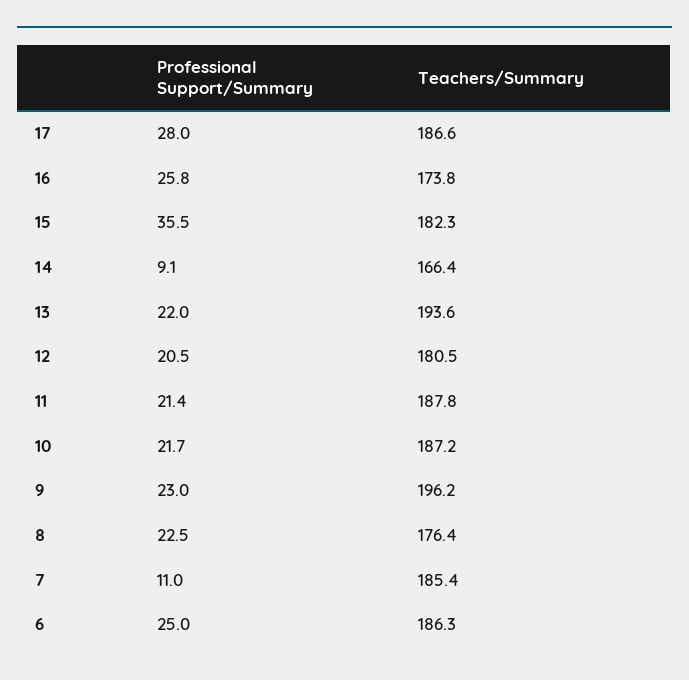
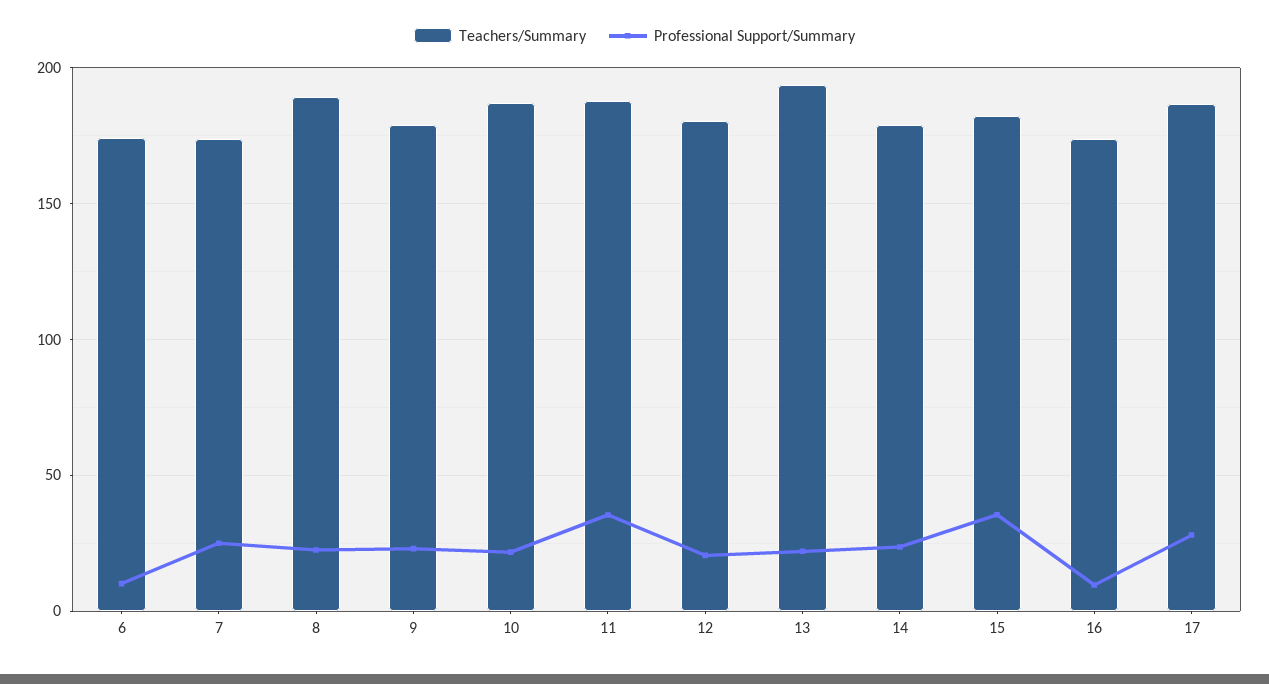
Professional Support/Summary, 16: 25.8 -> 10
Professional Support/Summary, 14: 9.1 -> 25
Teachers/Summary, 14: 166.4 -> 180
Professional Support/Summary, 11: 21.4 -> 35
Teachers/Summary, 9: 196.2 -> 180
Teachers/Summary, 8: 176.4 -> 190
Professional Support/Summary, 7: 11 -> 25
Teachers/Summary, 7: 185.4 -> 175
Professional Support/Summary, 6: 25 -> 10
Teachers/Summary, 6: 186.3 -> 175

